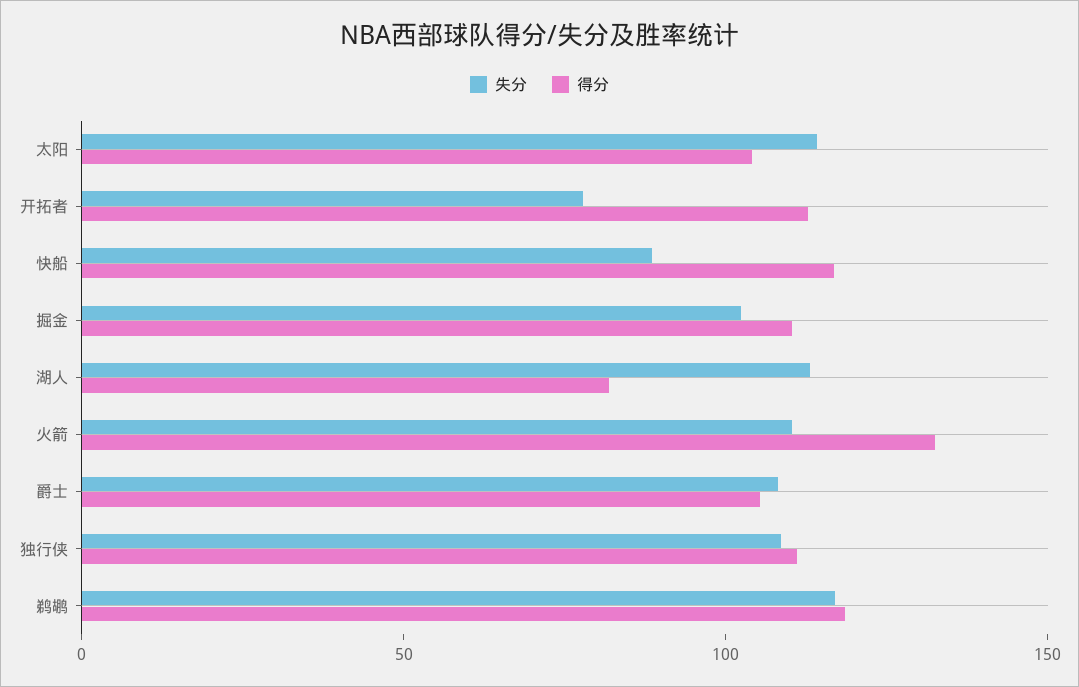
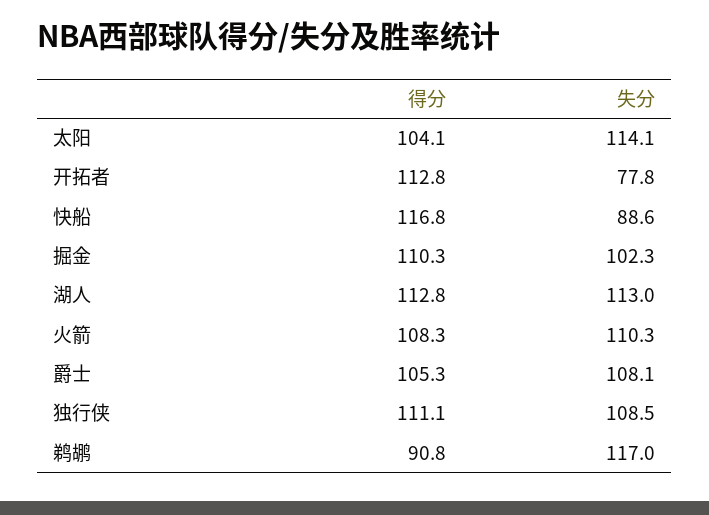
得分, 湖人: 80 -> 112.8
得分, 火箭: 130 -> 108.3
得分, 鹈鹕: 120 -> 90.8

